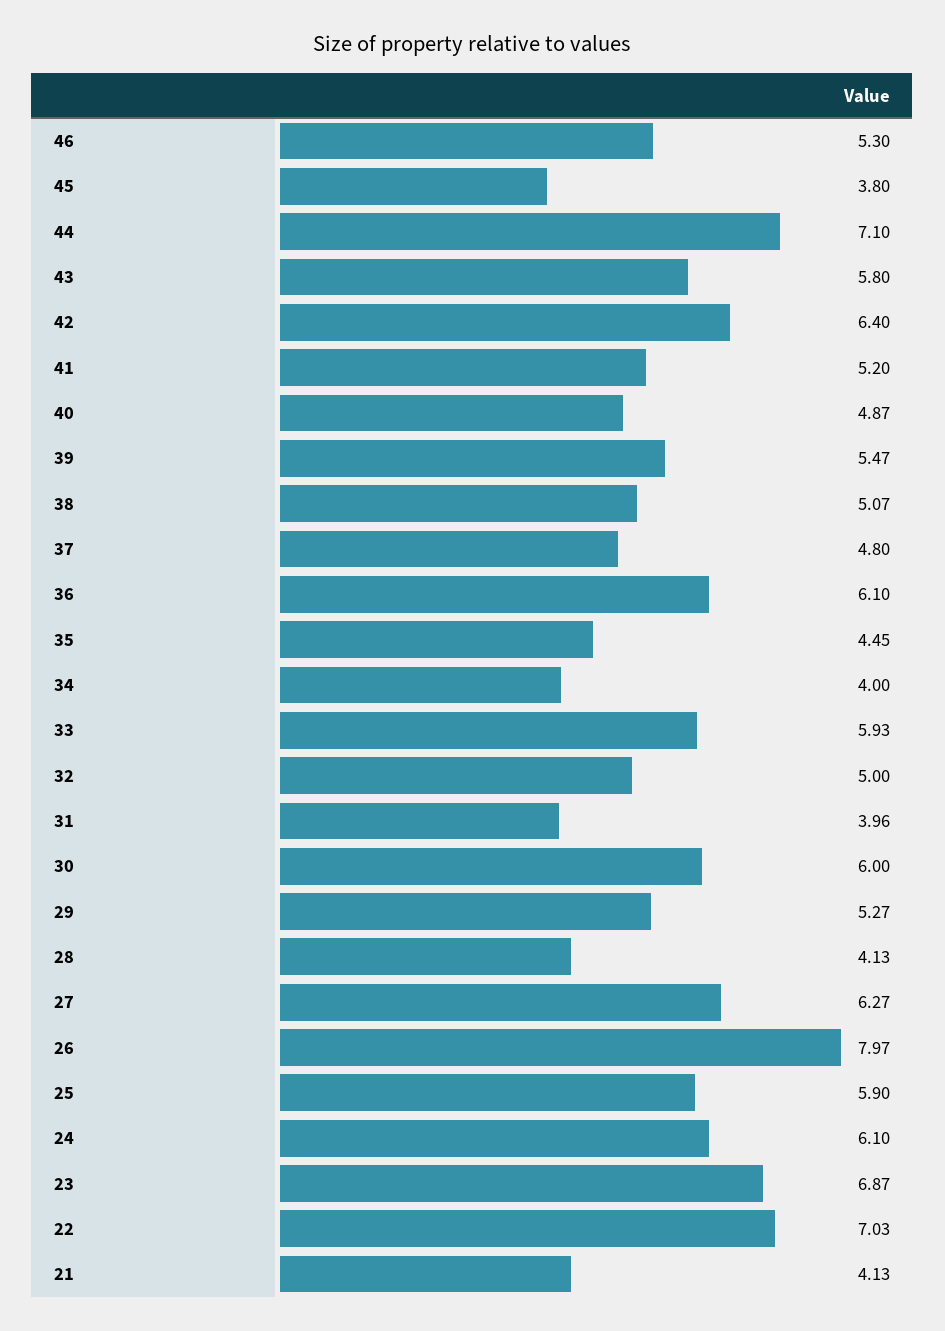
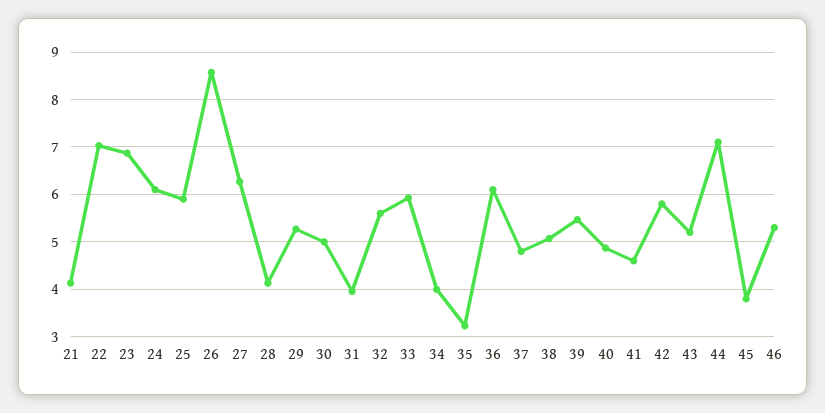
43: 5.8 -> 5.2
42: 6.4 -> 5.8
41: 5.2 -> 4.6
35: 4.45 -> 3.2
32: 5 -> 5.6
30: 6 -> 5
26: 7.97 -> 8.6

